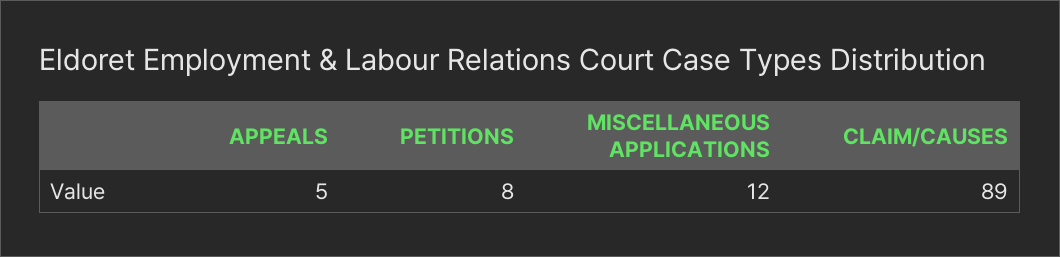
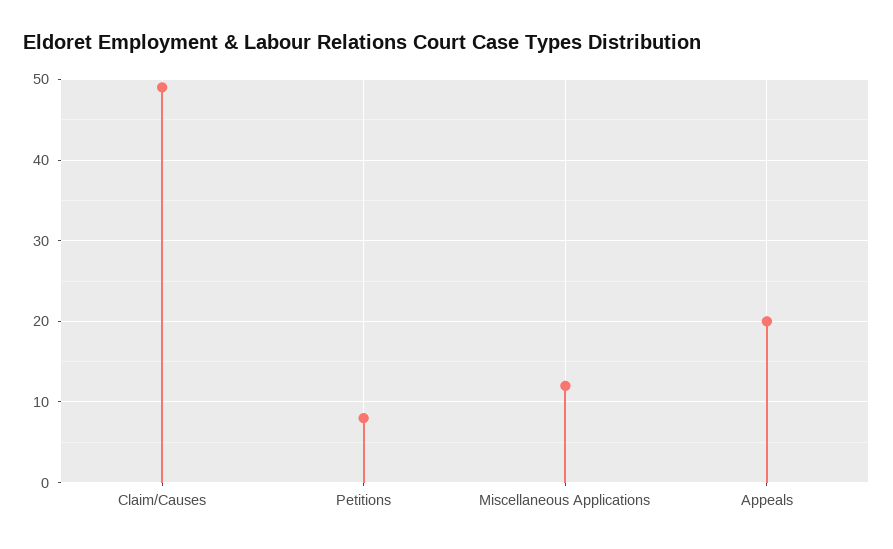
APPEALS: 5 -> 20
CLAIM/CAUSES: 89 -> 49

